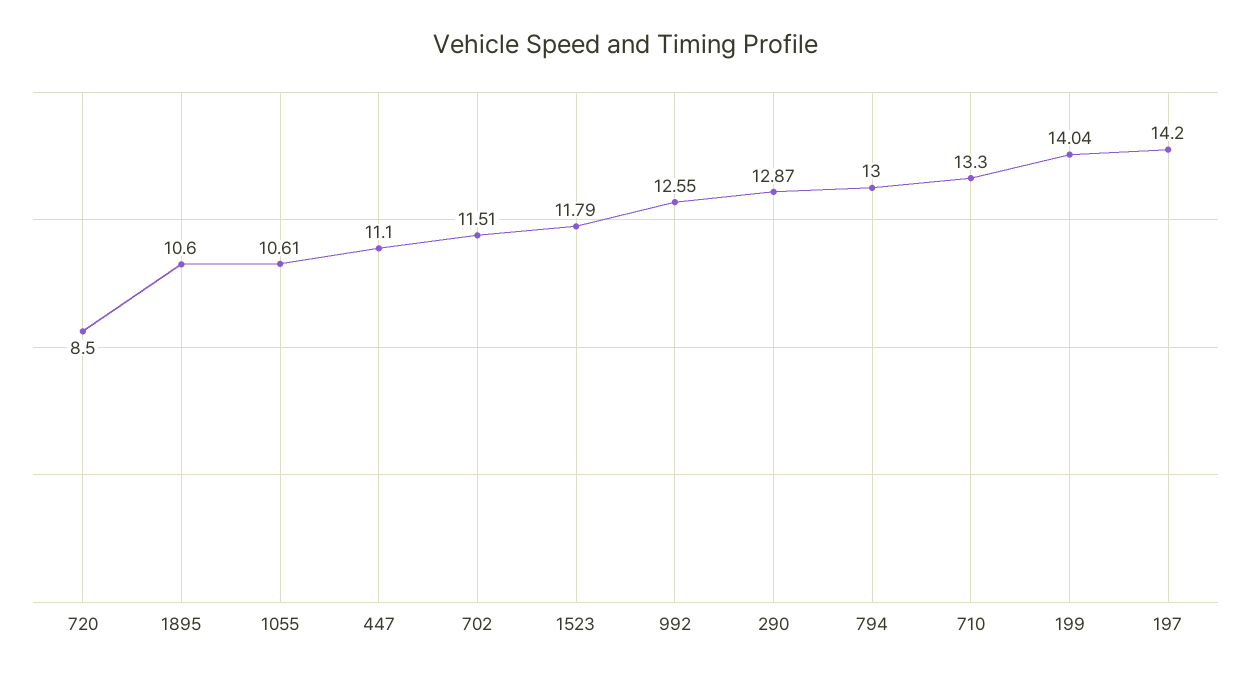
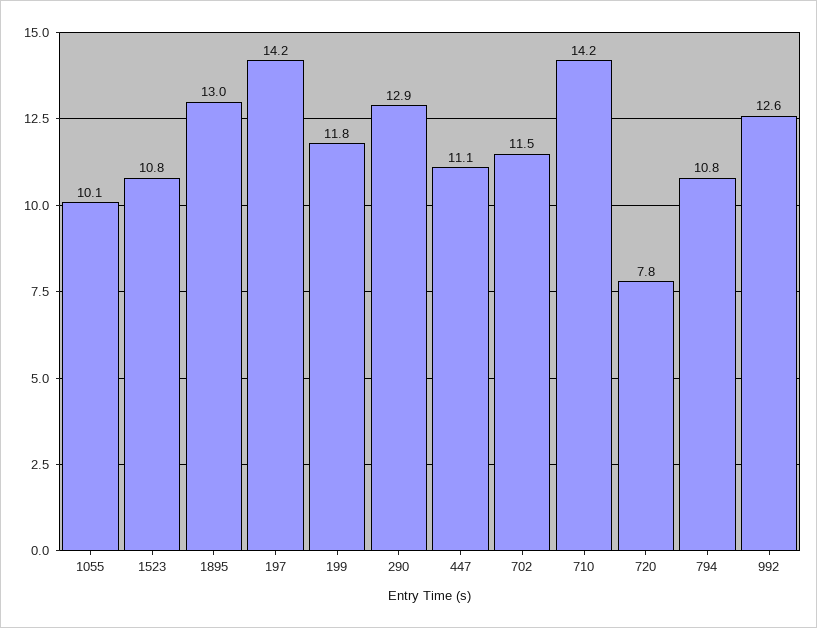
720: 8.5 -> 7.8
1895: 10.6 -> 13
1055: 10.61 -> 10.1
1523: 11.79 -> 10.8
794: 13 -> 10.8
710: 13.3 -> 14.2
199: 14.04 -> 11.8

